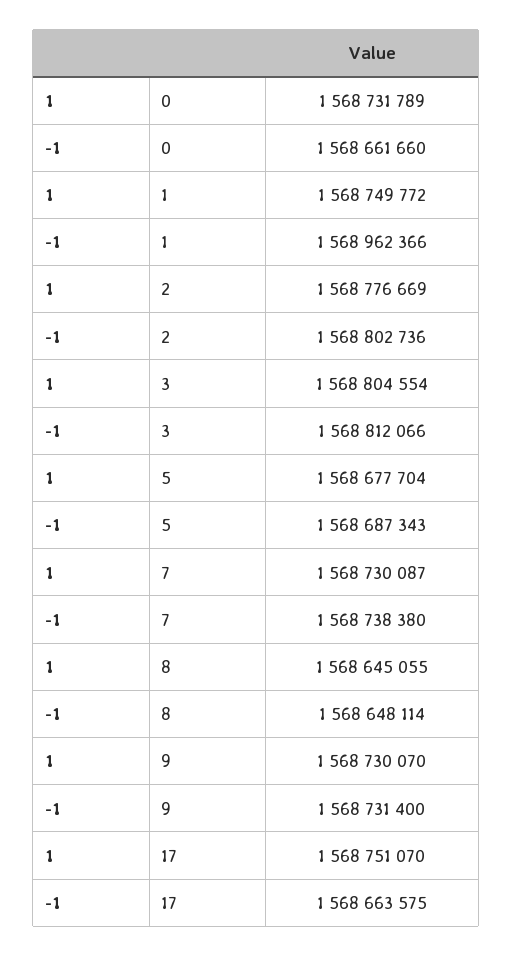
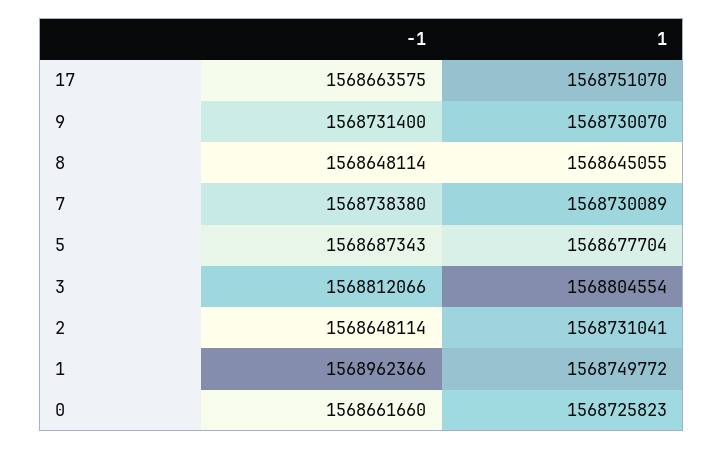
1, 0: 1568731789 -> 1568725823
1, 2: 1568776669 -> 1568731041
-1, 2: 1568802736 -> 1568648114
1, 7: 1568730087 -> 1568730089

